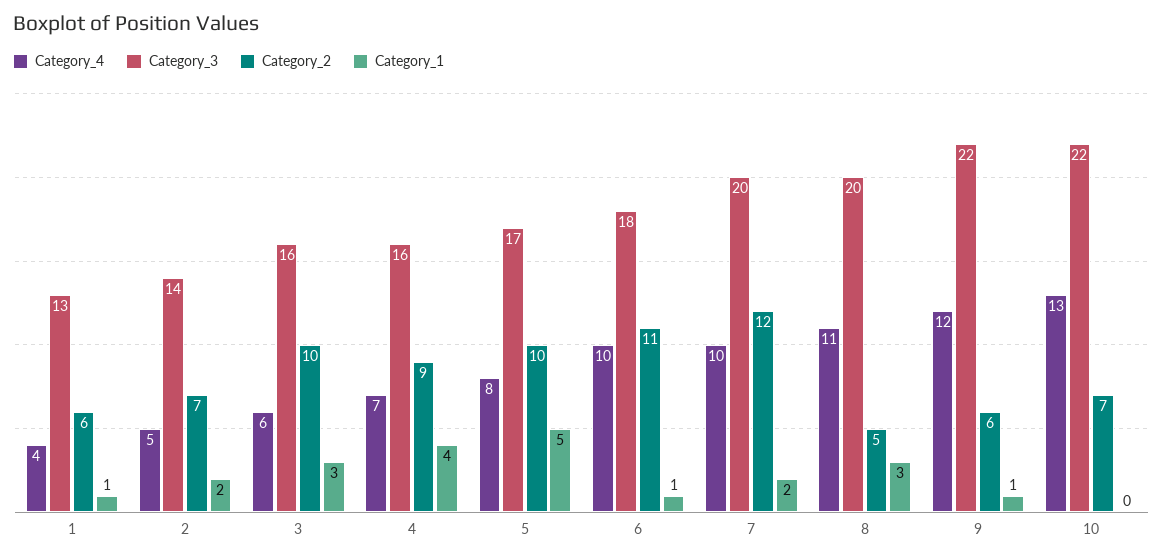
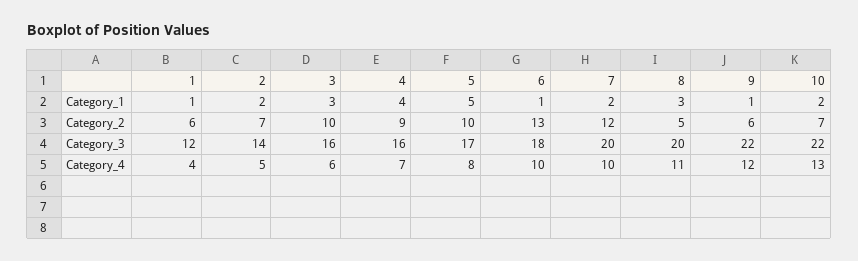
Category_3, 1: 13 -> 12
Category_2, 6: 11 -> 13
Category_1, 10: 0 -> 2

